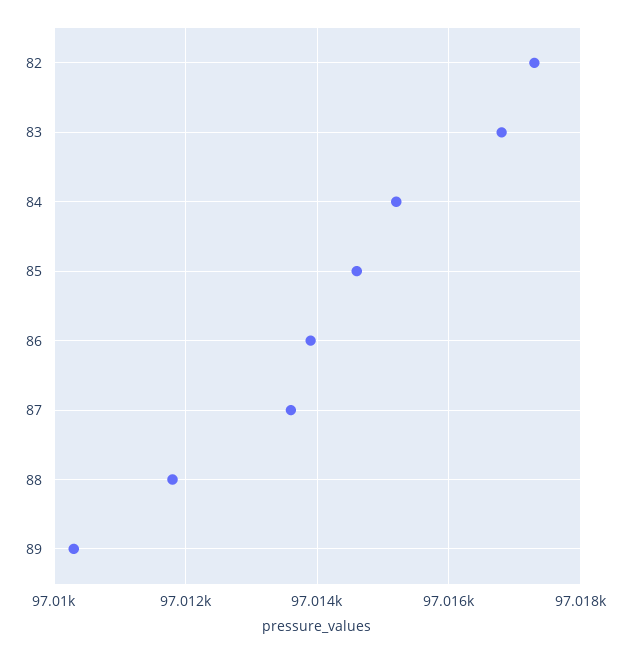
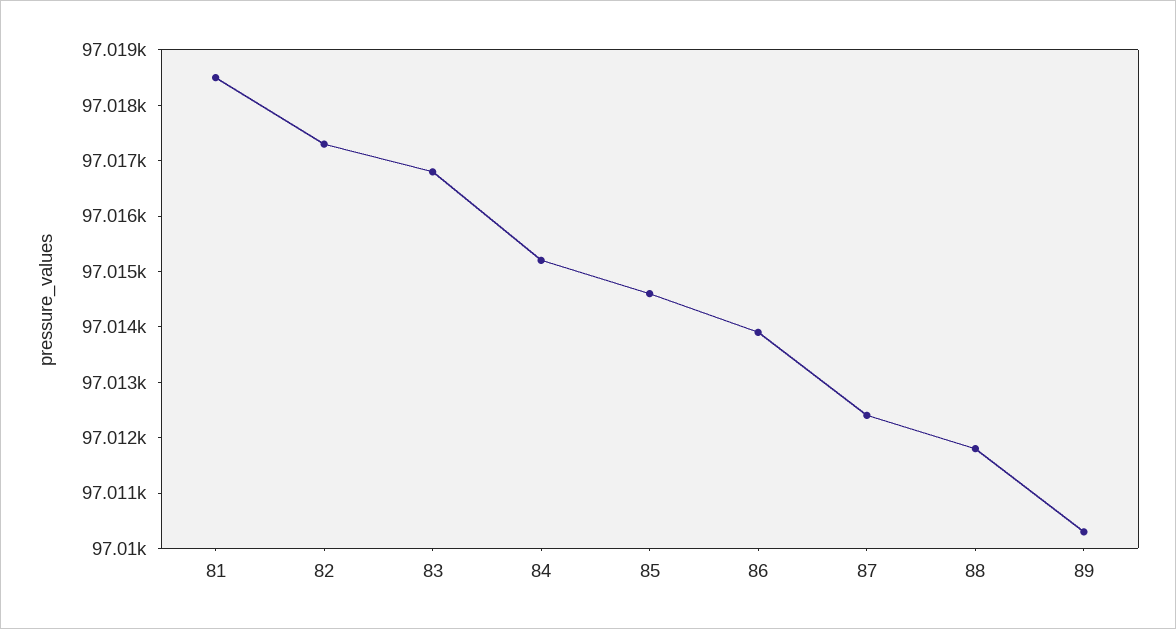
87: 97013.5 -> 97012.5
81: none -> 97018.5

